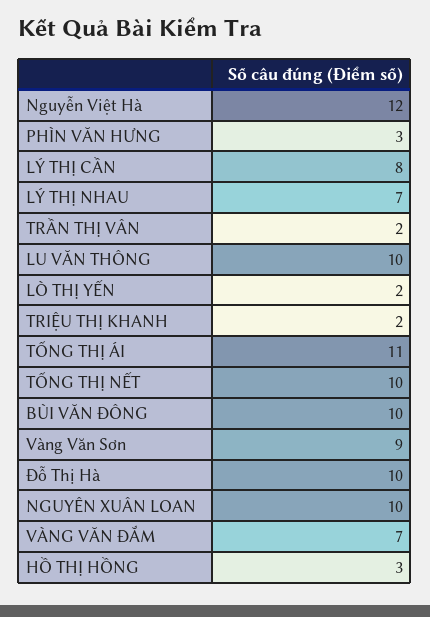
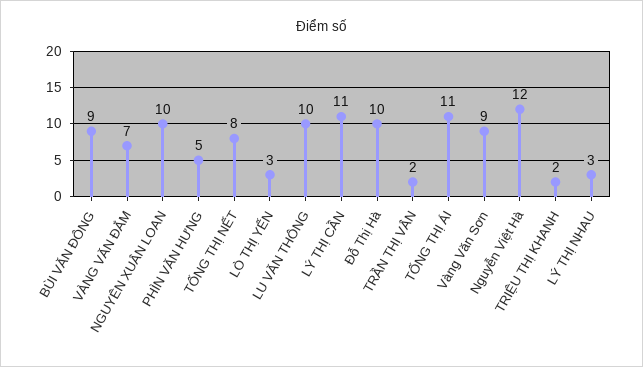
PHÌN VĂN HƯNG: 3 -> 5
LÝ THỊ CẦN: 8 -> 11
LÝ THỊ NHAU: 7 -> 3
LÒ THỊ YẾN: 2 -> 3
TỐNG THỊ NẾT: 10 -> 8
BÙI VĂN ĐÔNG: 10 -> 9
HỒ THỊ HỒNG: 3 -> none

